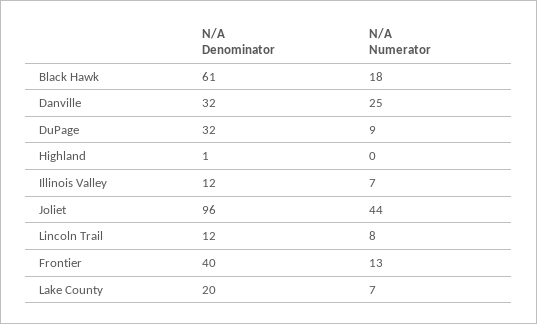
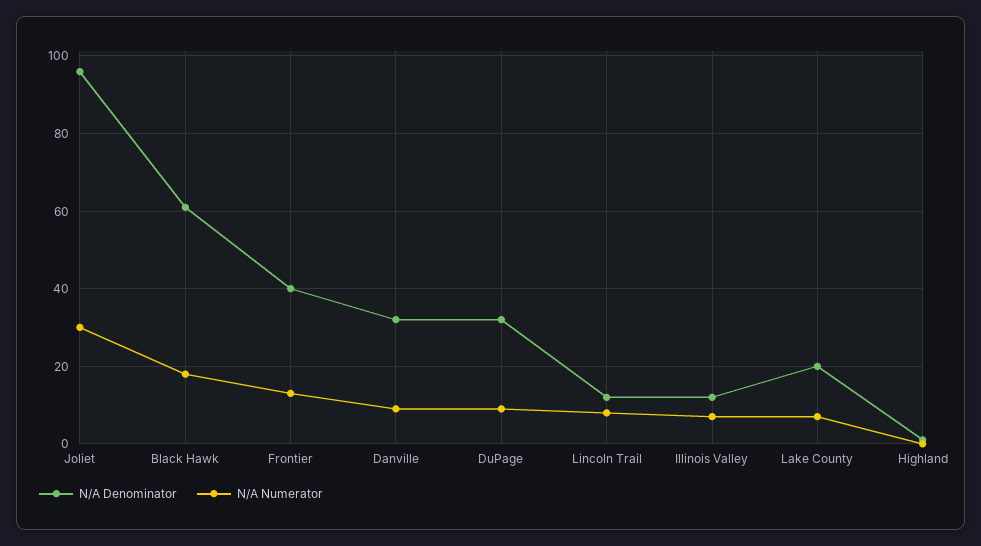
N/A Numerator, Danville: 25 -> 10
N/A Numerator, Joliet: 44 -> 30

